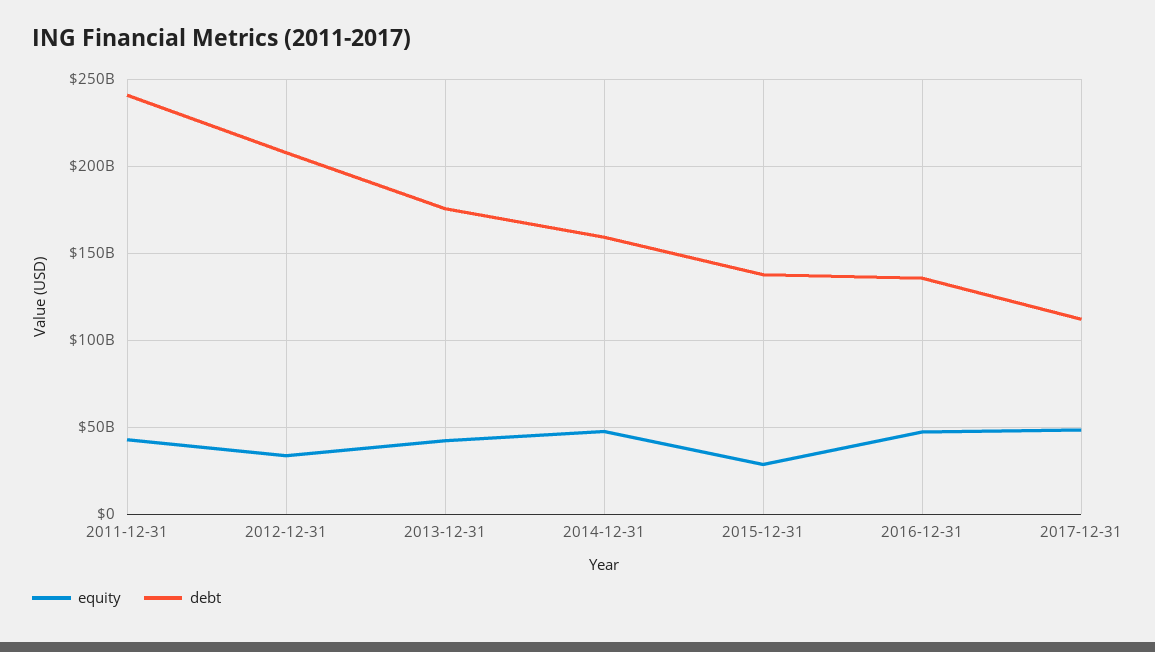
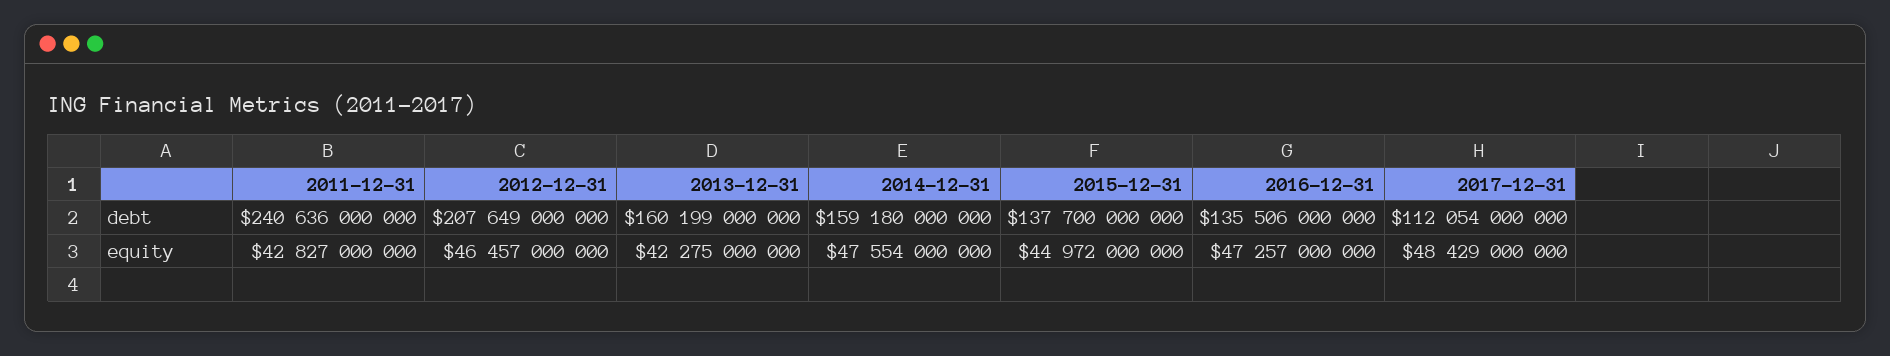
equity, 2012-12-31: 35000000000 -> 46457000000
debt, 2013-12-31: 175000000000 -> 160199000000
equity, 2015-12-31: 30000000000 -> 44972000000

